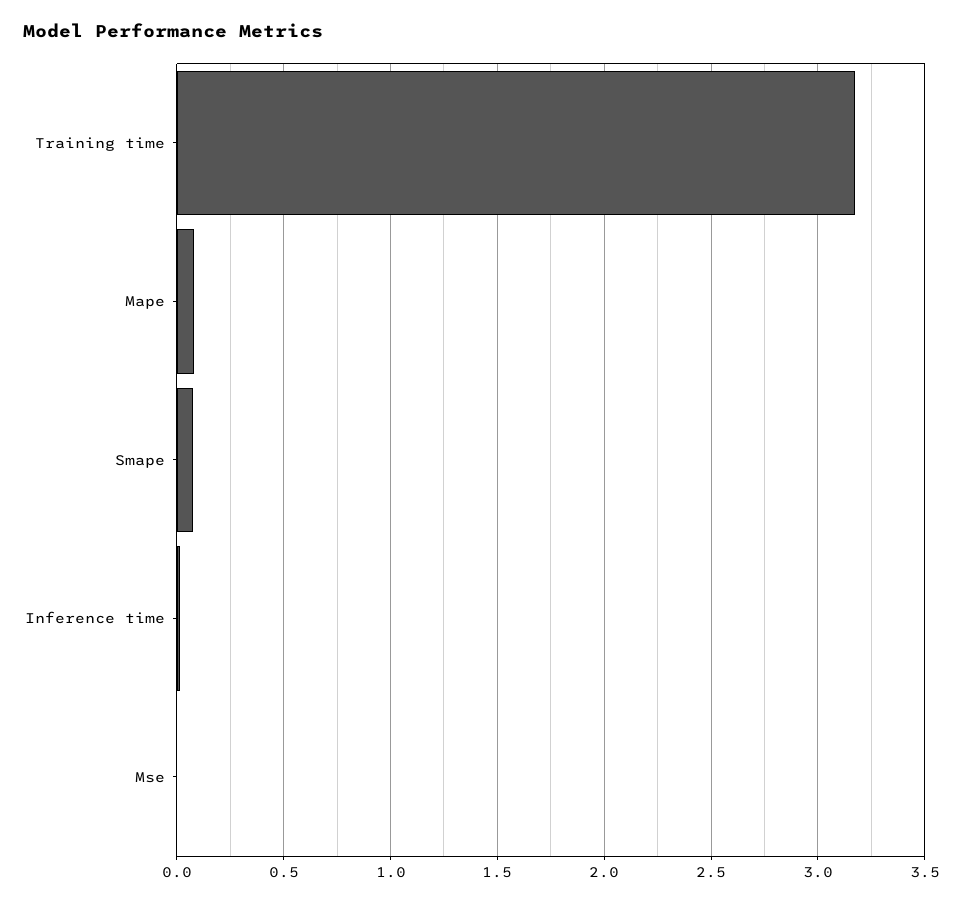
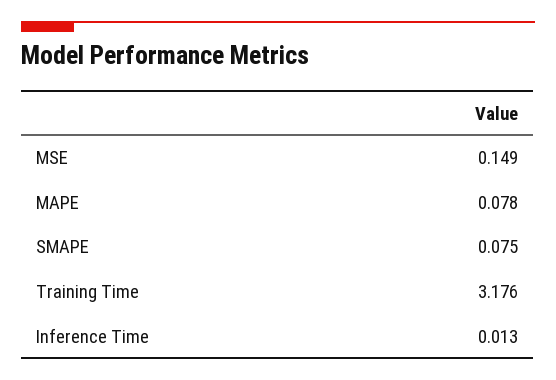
Mse: 0 -> 0.149

